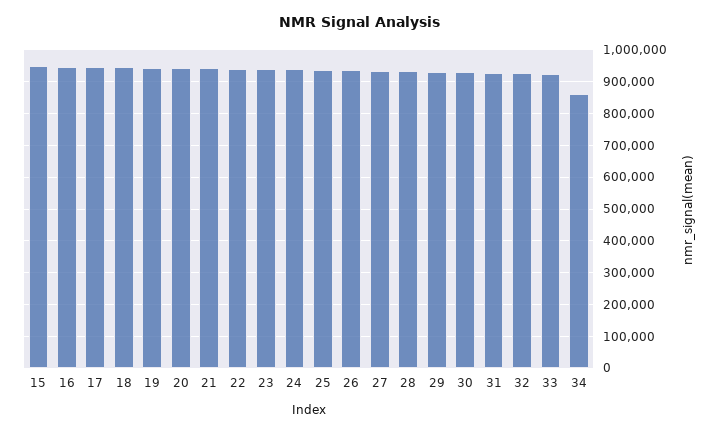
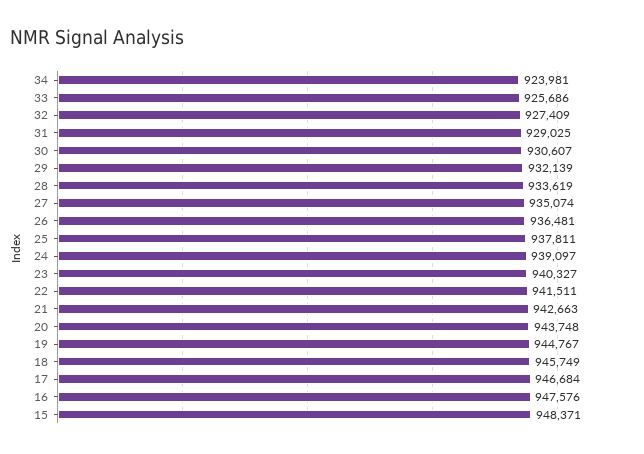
34: 860000 -> 923981

